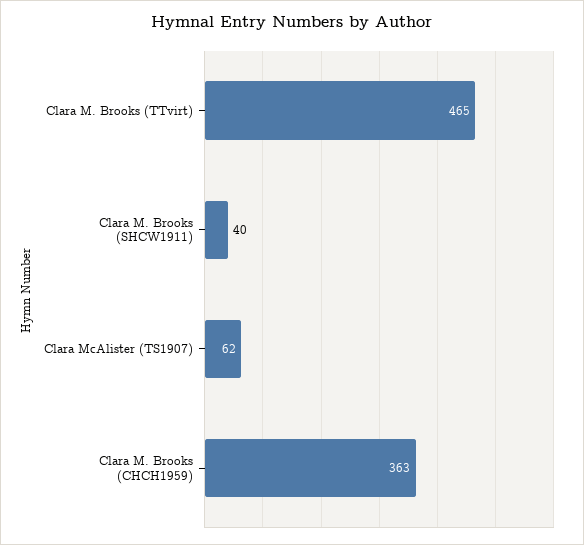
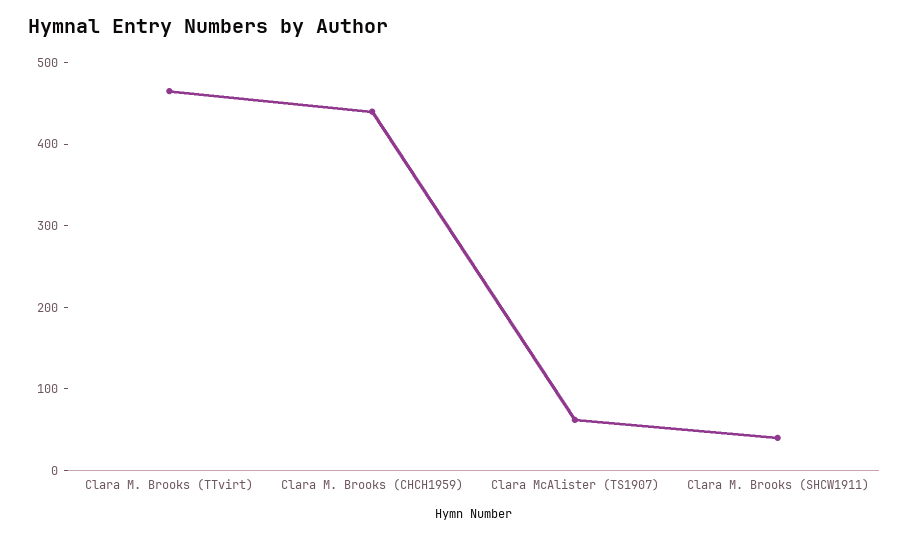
Clara M. Brooks (CHCH1959): 363 -> 440

